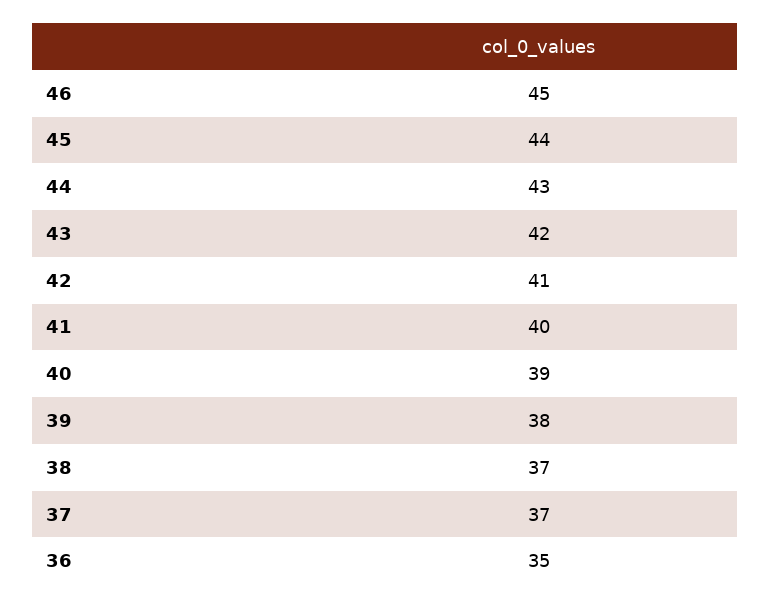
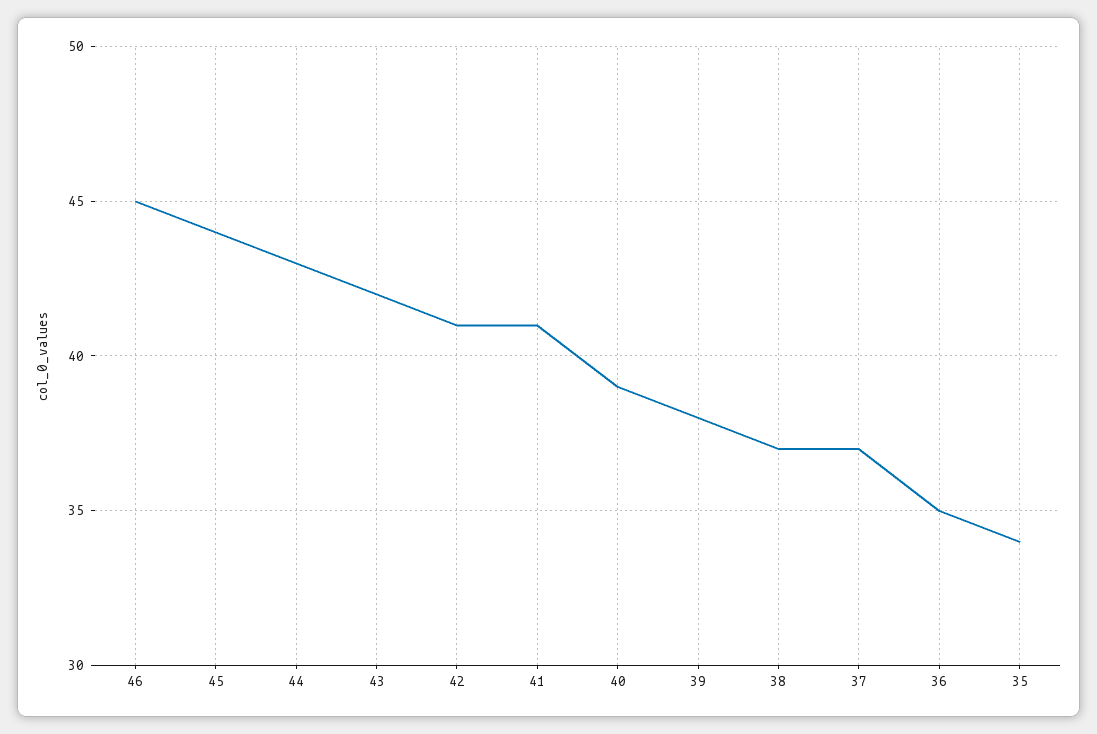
41: 40 -> 41
35: none -> 34

